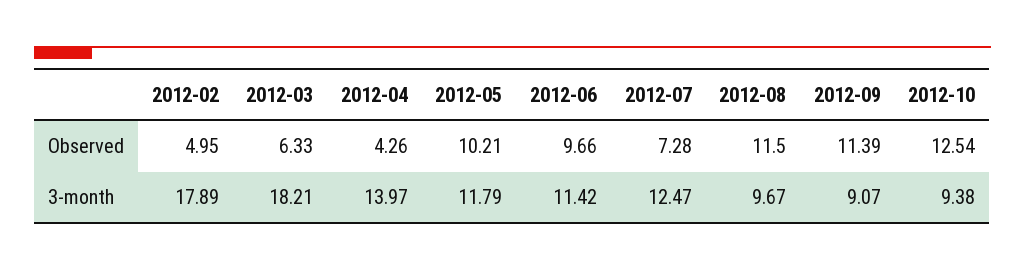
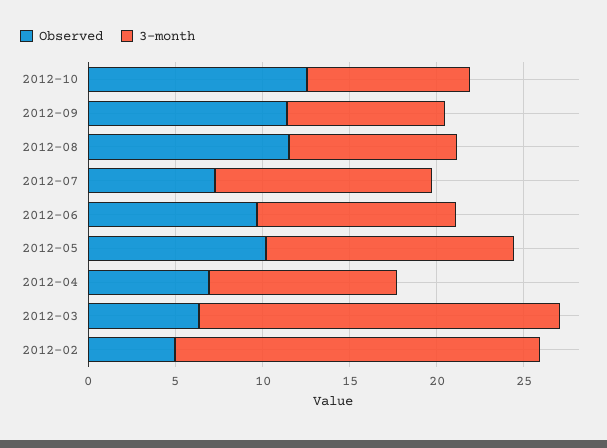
Observed, 2012-04: 4.26 -> 7
3-month, 2012-02: 17.89 -> 21
3-month, 2012-03: 18.21 -> 21
3-month, 2012-04: 13.97 -> 11
3-month, 2012-05: 11.79 -> 14

